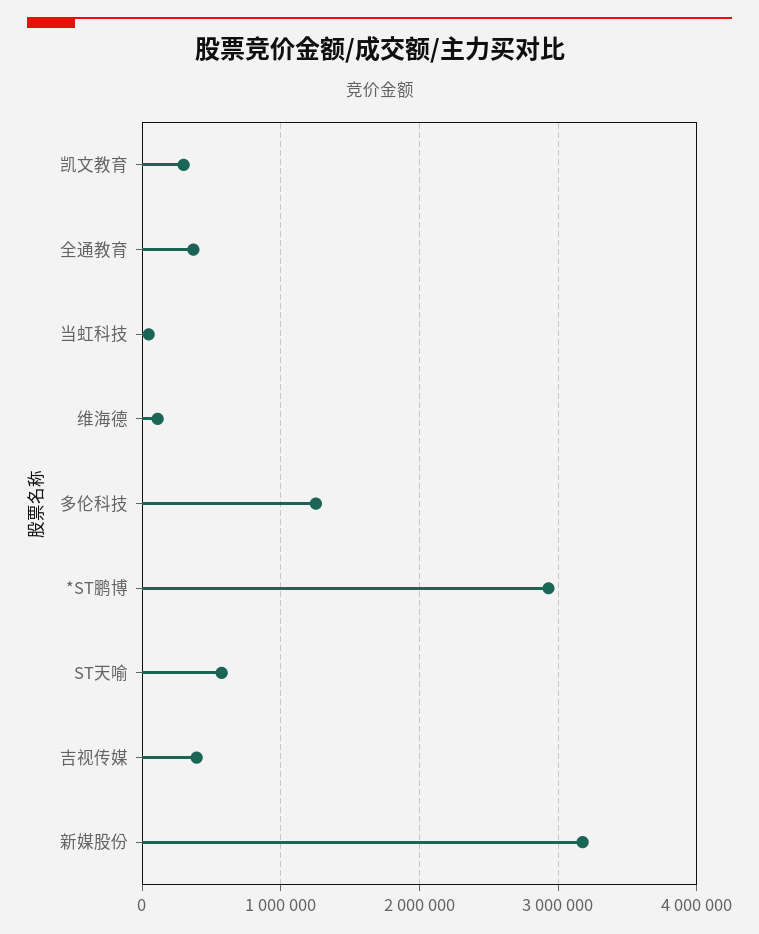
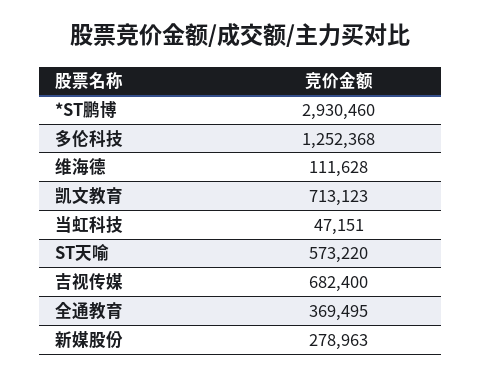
凯文教育: 300000 -> 713123
吉视传媒: 400000 -> 682400
新媒股份: 3200000 -> 278963

